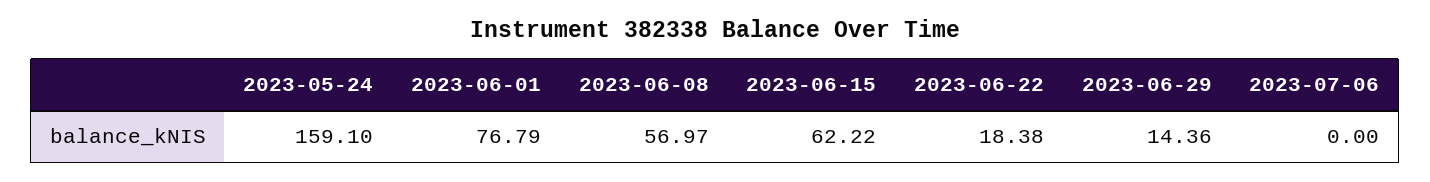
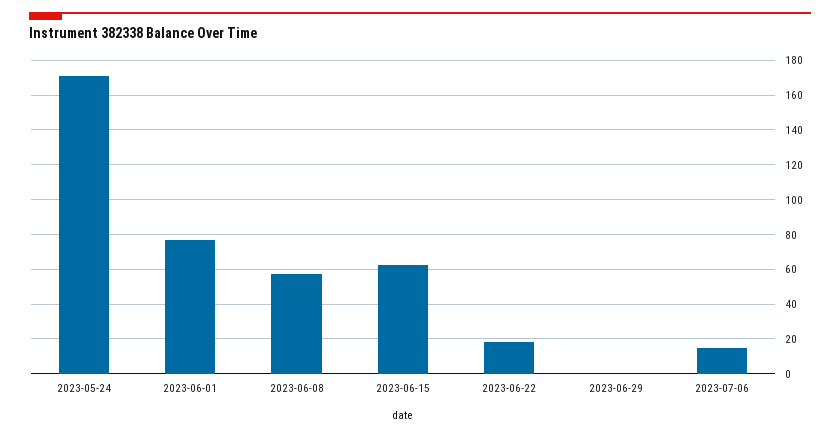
2023-05-24: 159.1 -> 170
2023-06-29: 14.36 -> 0
2023-07-06: 0 -> 15

